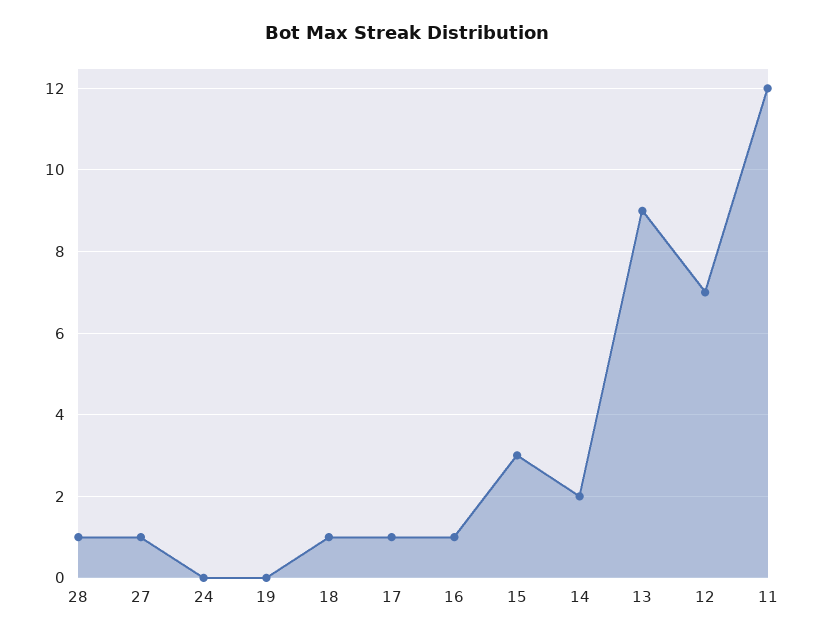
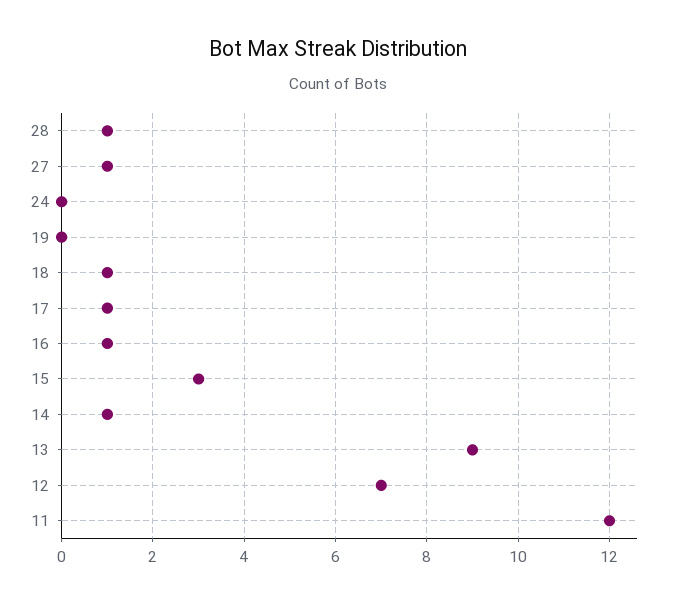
14: 2 -> 1

